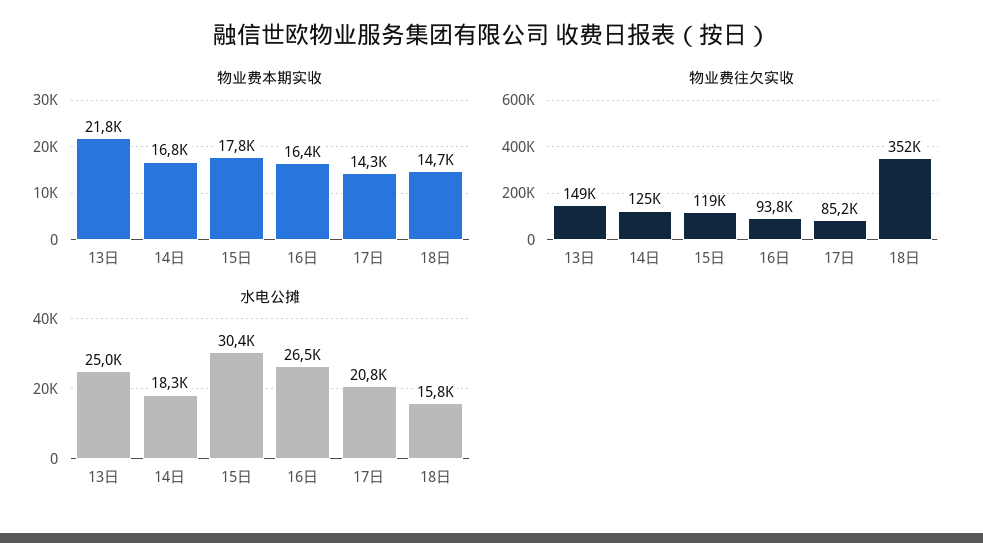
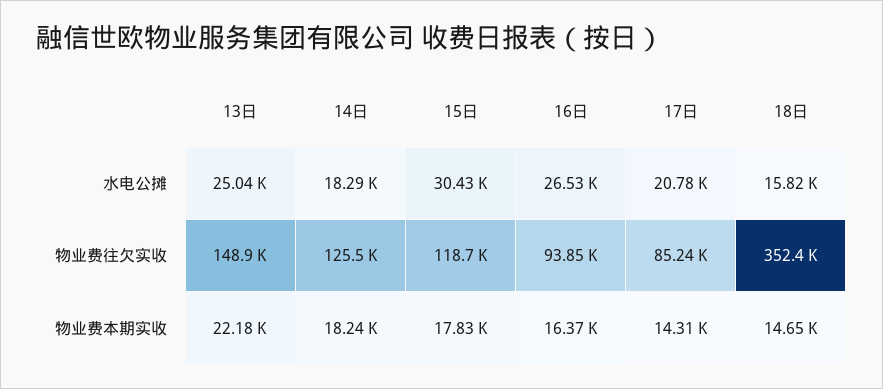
物业费本期实收, 13日: 21800 -> 22180
物业费本期实收, 14日: 16800 -> 18240

